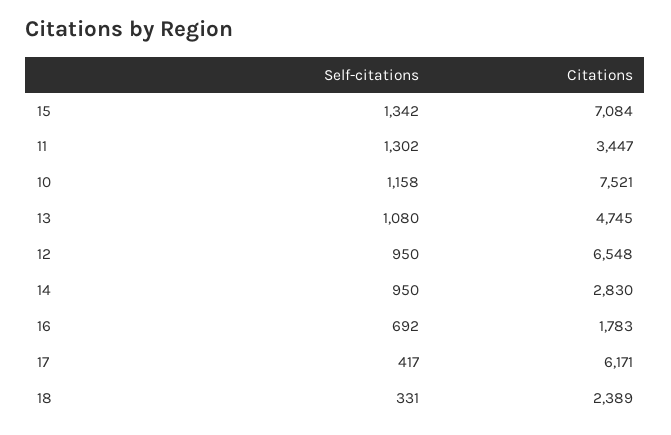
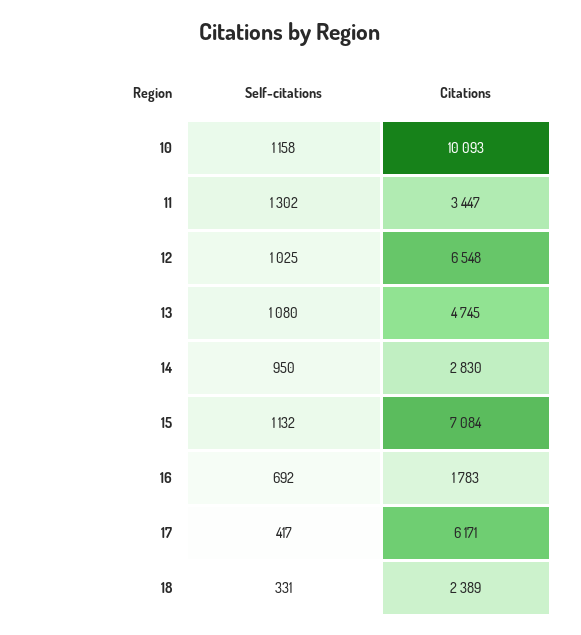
Self-citations, 15: 1342 -> 1132
Citations, 10: 7521 -> 10093
Self-citations, 12: 950 -> 1025

